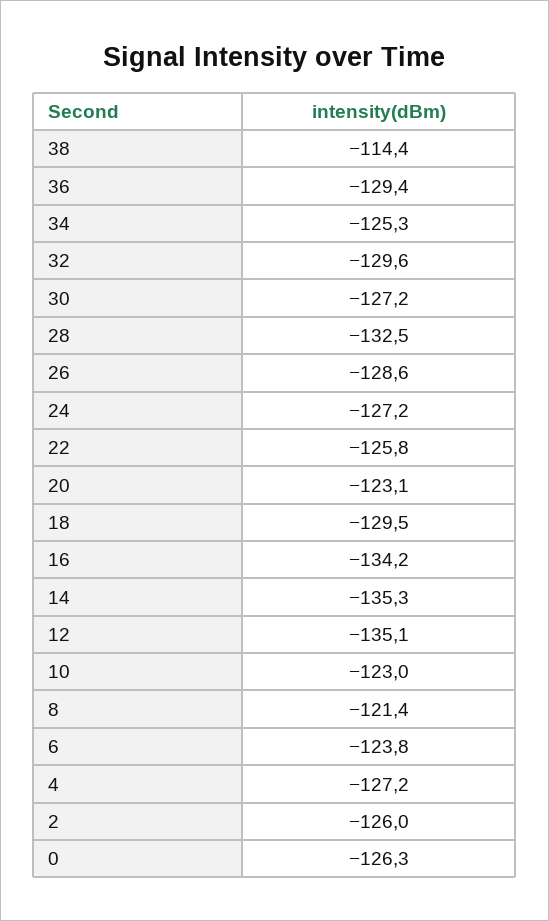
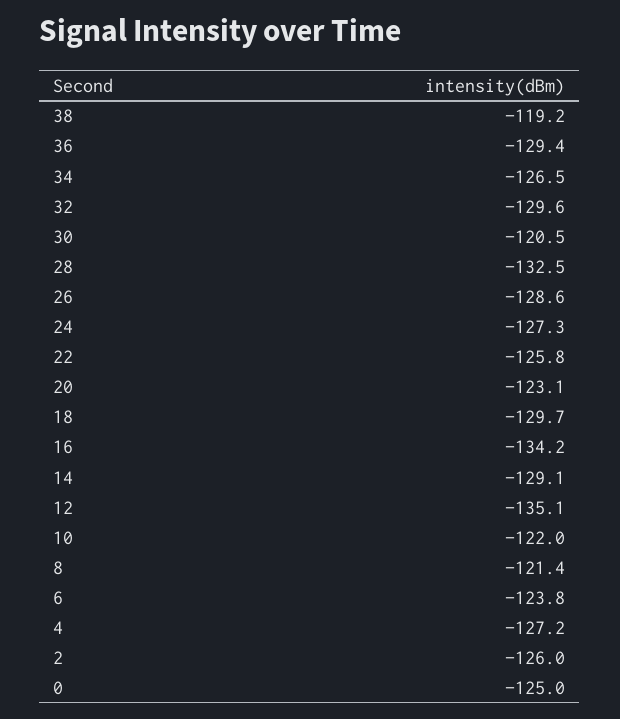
38: -114.4 -> -119.2
34: -125.3 -> -126.5
30: -127.2 -> -120.5
24: -127.2 -> -127.3
18: -129.5 -> -129.7
14: -135.3 -> -129.1
10: -123 -> -122
0: -126.3 -> -125

